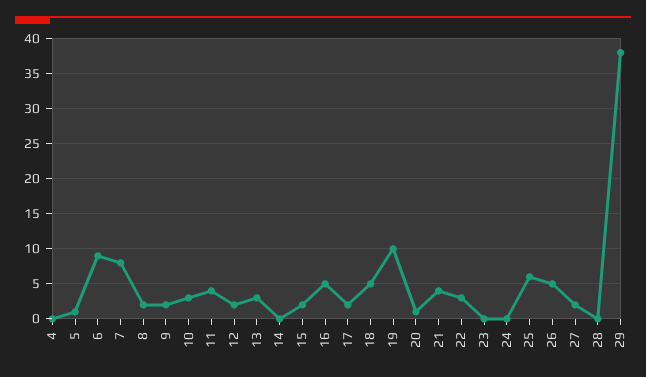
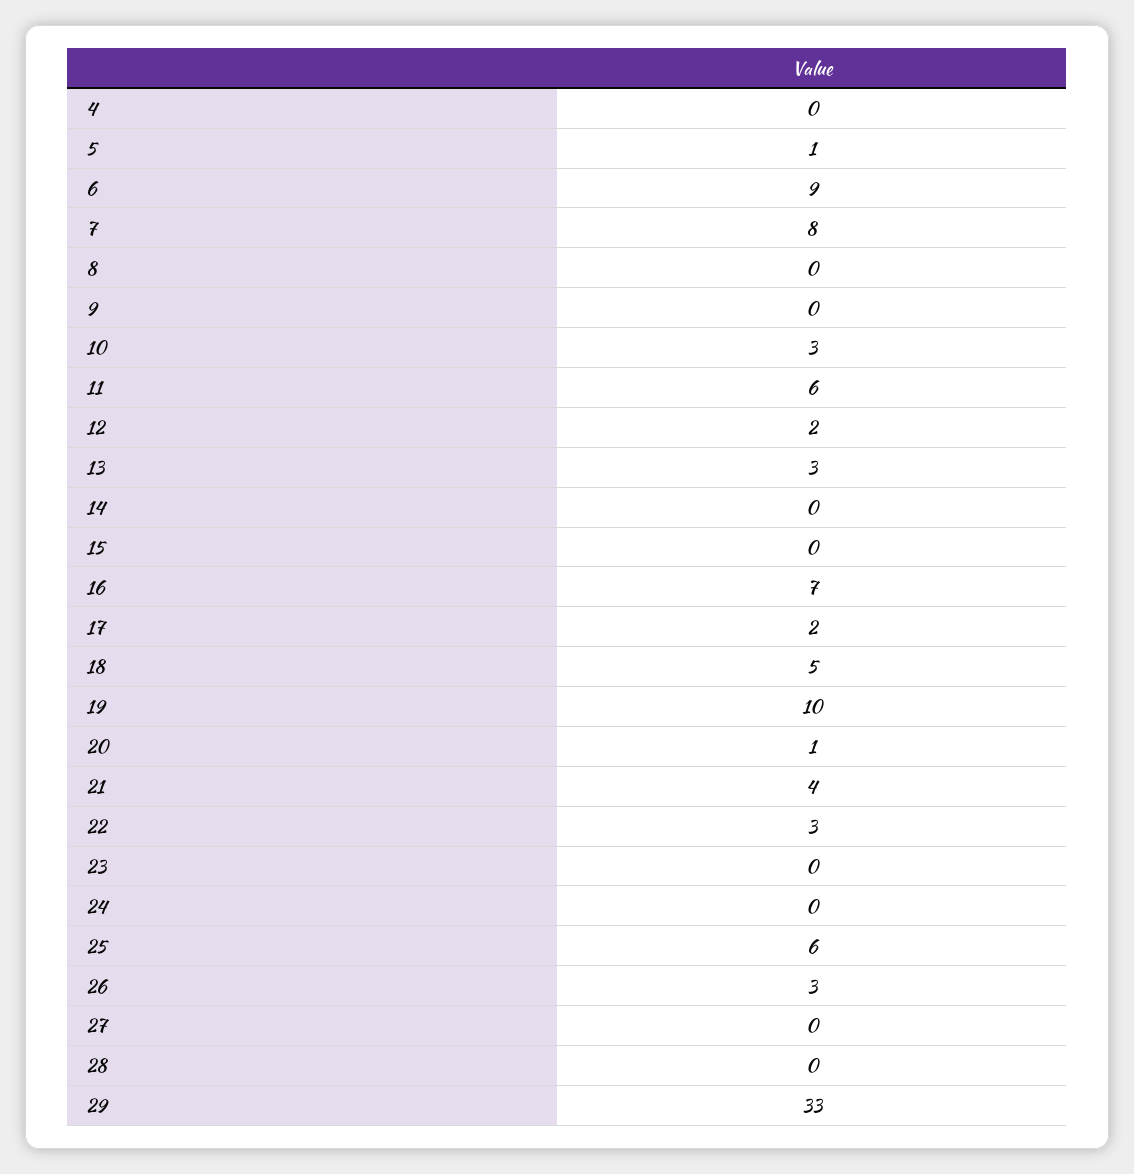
8: 2 -> 0
9: 2 -> 0
11: 4 -> 6
15: 2 -> 0
16: 5 -> 7
26: 5 -> 3
27: 2 -> 0
29: 38 -> 33

